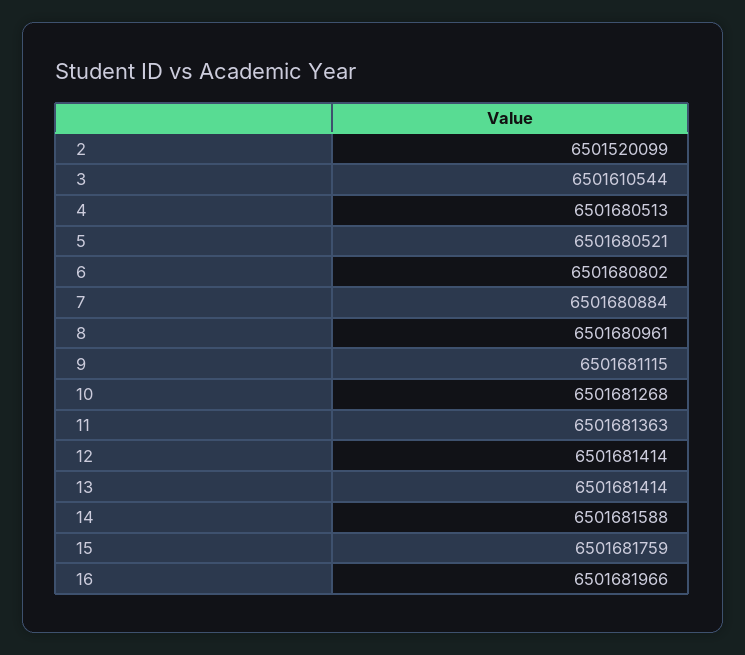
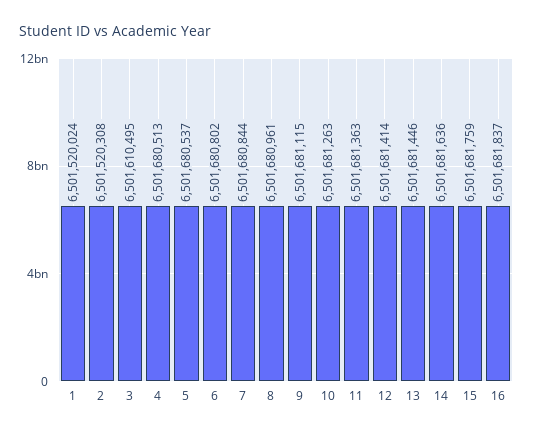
2: 6501520099 -> 6501520308
3: 6501610544 -> 6501610495
5: 6501680521 -> 6501680537
7: 6501680884 -> 6501680844
10: 6501681268 -> 6501681263
13: 6501681414 -> 6501681446
14: 6501681588 -> 6501681636
16: 6501681966 -> 6501681837
1: none -> 6501520024

